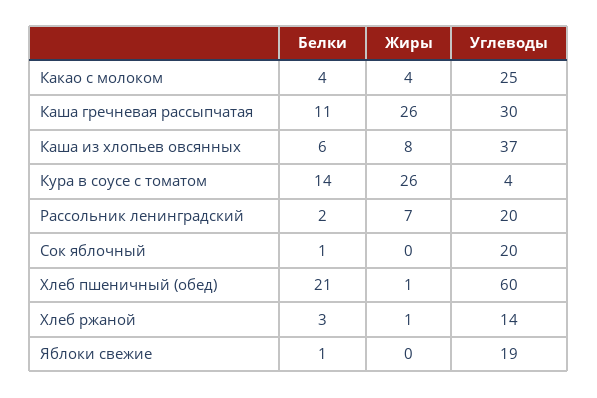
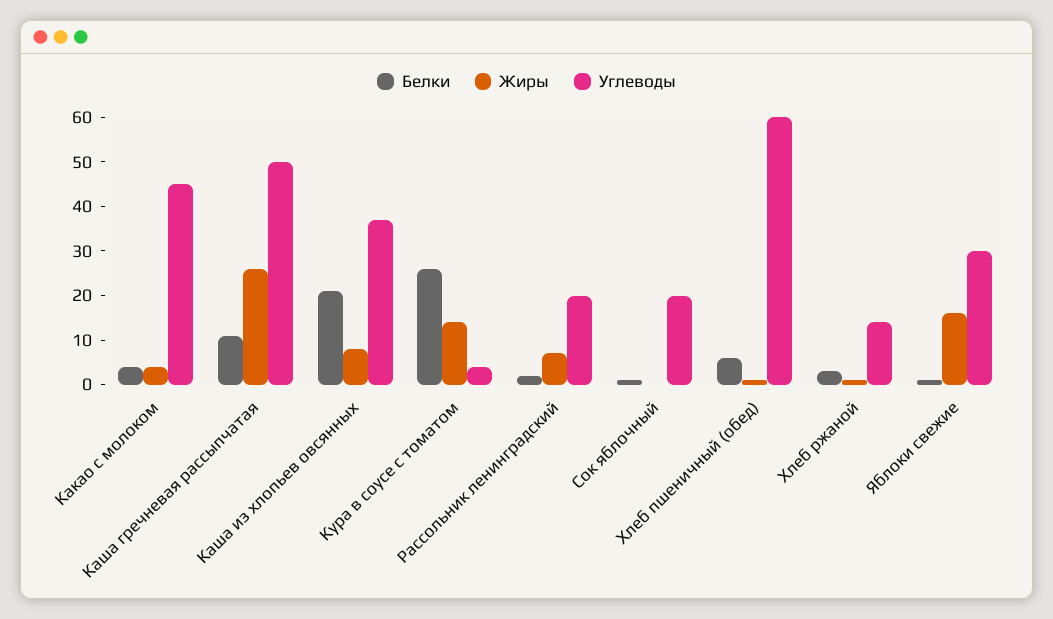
Углеводы, Какао с молоком: 25 -> 45
Углеводы, Каша гречневая рассыпчатая: 30 -> 50
Белки, Каша из хлопьев овсянных: 6 -> 20
Белки, Кура в соусе с томатом: 14 -> 25
Жиры, Кура в соусе с томатом: 26 -> 15
Белки, Хлеб пшеничный (обед): 21 -> 5
Жиры, Яблоки свежие: 0 -> 15
Углеводы, Яблоки свежие: 19 -> 30

